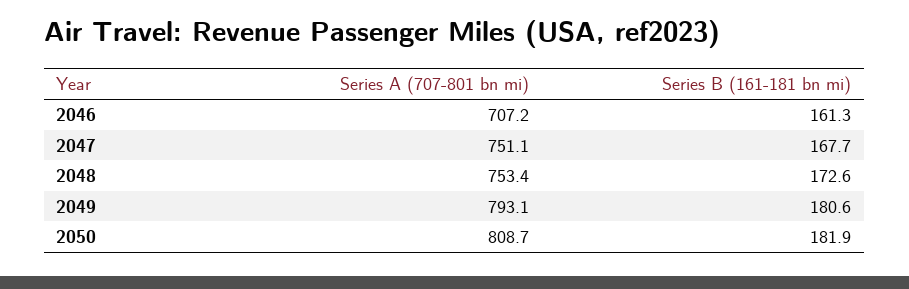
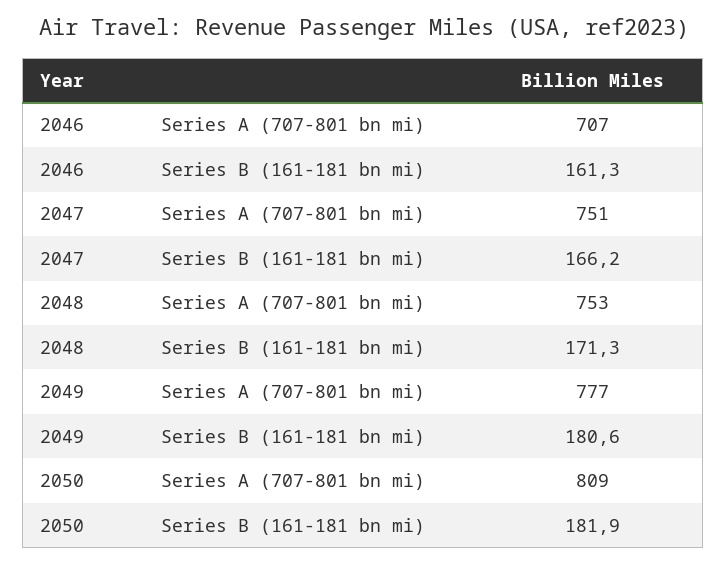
Series B (161-181 bn mi), 2047: 167.7 -> 166.2
Series B (161-181 bn mi), 2048: 172.6 -> 171.3
Series A (707-801 bn mi), 2049: 793.1 -> 777

